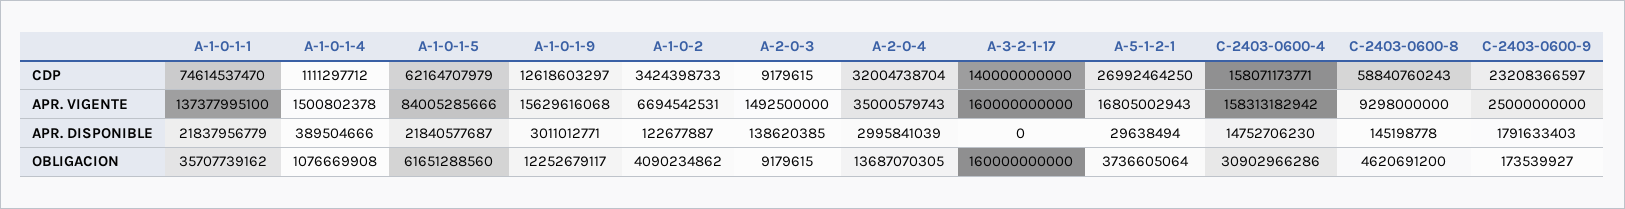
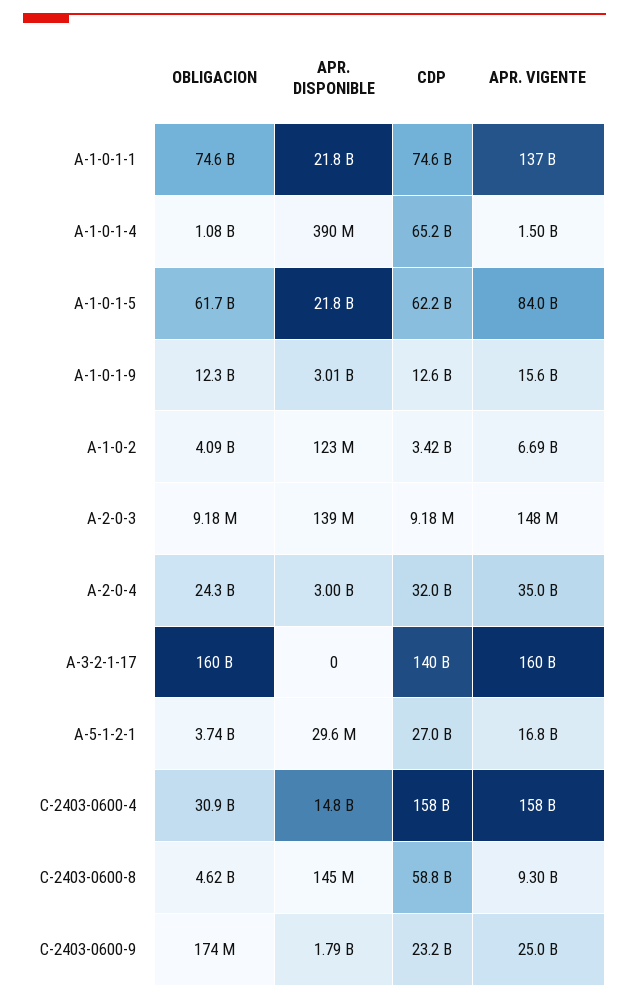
A-1-0-1-4, CDP: 1111297712 -> 65200000000
A-2-0-3, APR. VIGENTE: 1492500000 -> 148000000
A-1-0-1-1, OBLIGACION: 35707739162 -> 74600000000
A-2-0-4, OBLIGACION: 13687070305 -> 24300000000

